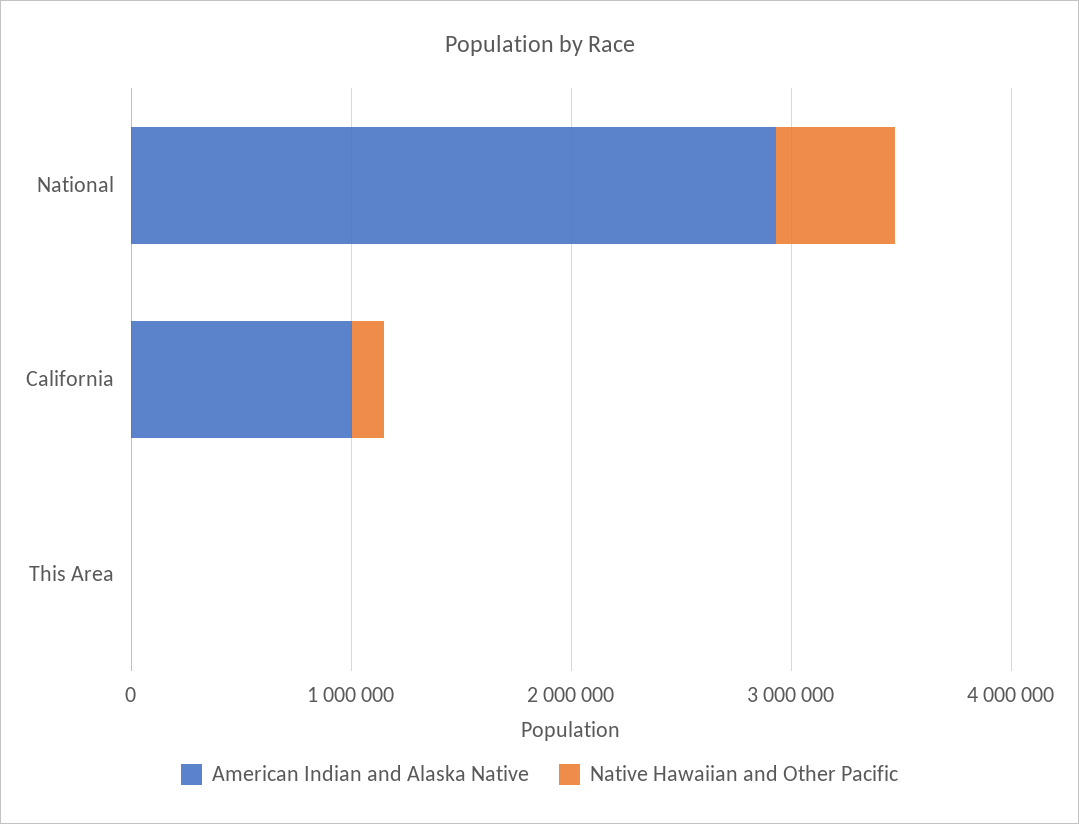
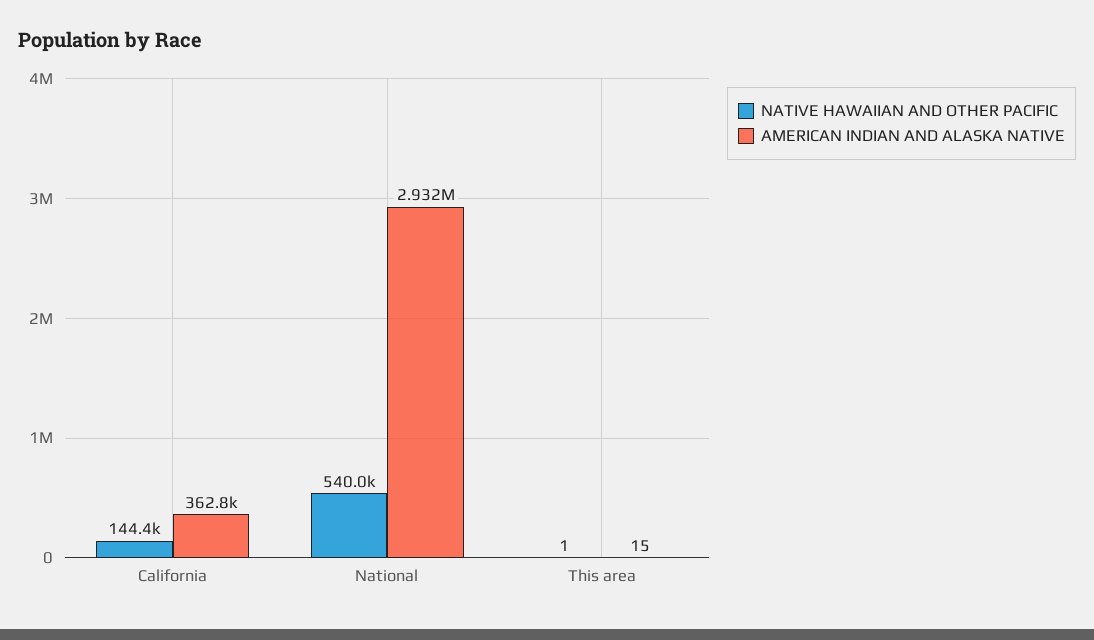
American Indian and Alaska Native, California: 1000000 -> 362800

